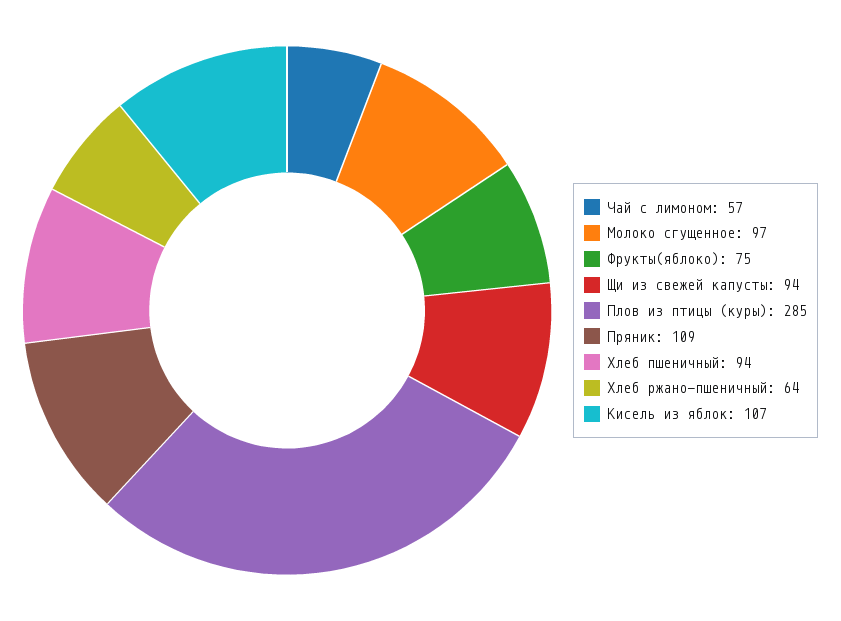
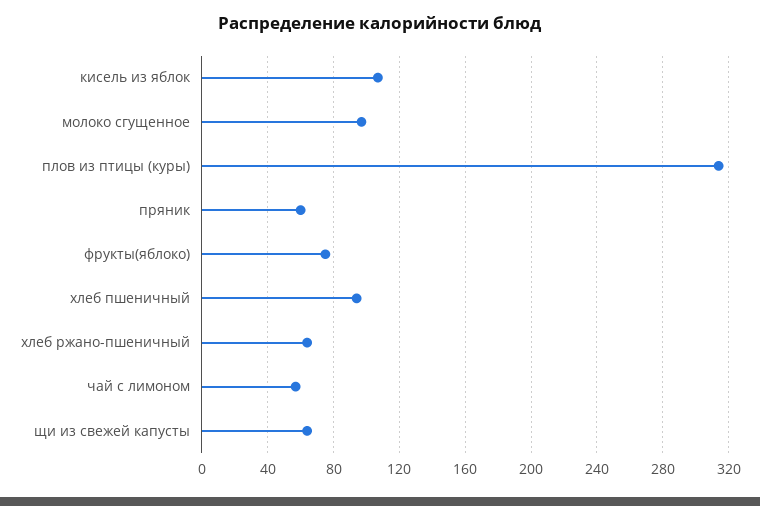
Щи из свежей капусты: 94 -> 65
Плов из птицы (куры): 285 -> 315
Пряник: 109 -> 60

